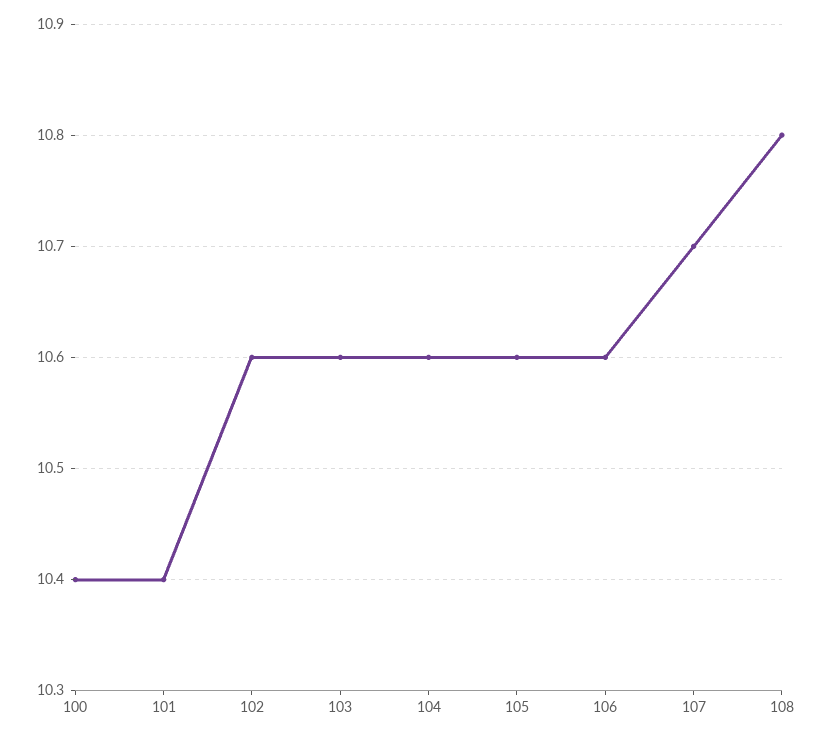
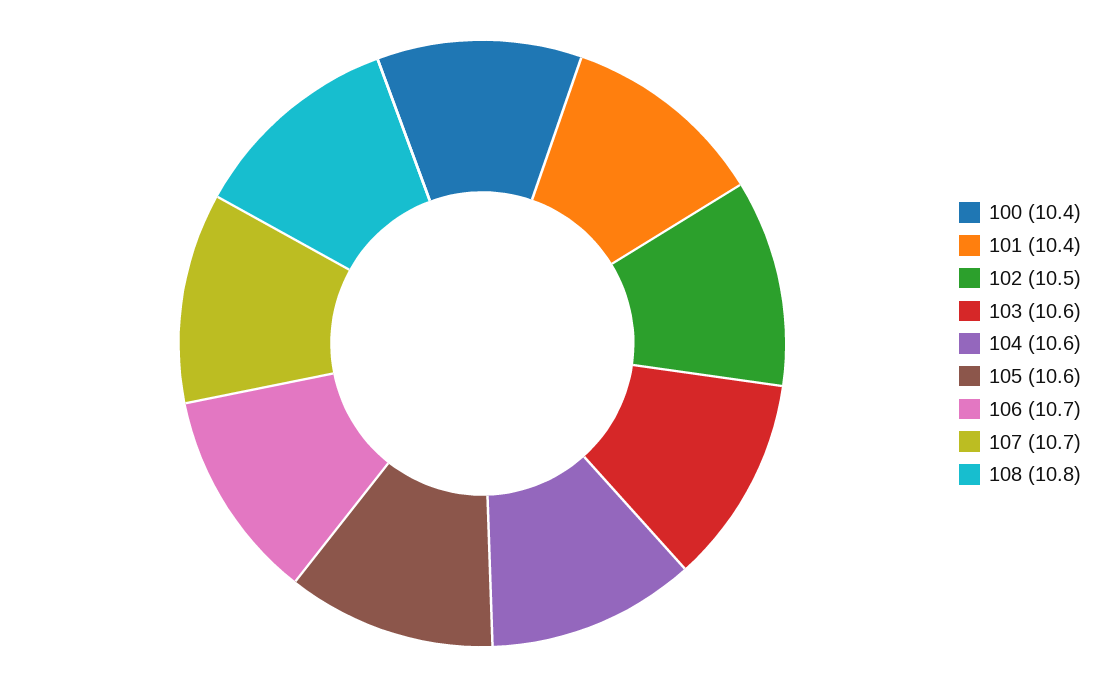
102: 10.6 -> 10.5
106: 10.6 -> 10.7

